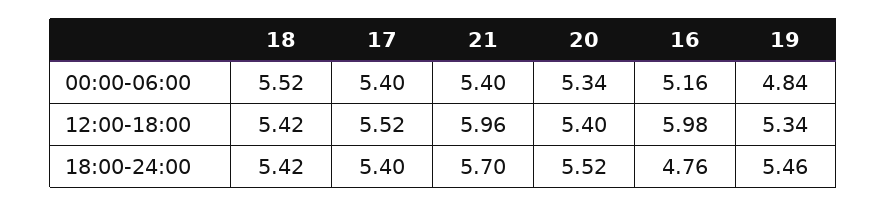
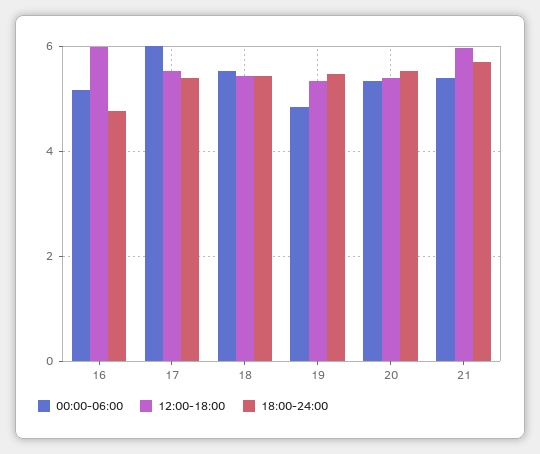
00:00-06:00, 17: 5.4 -> 6

